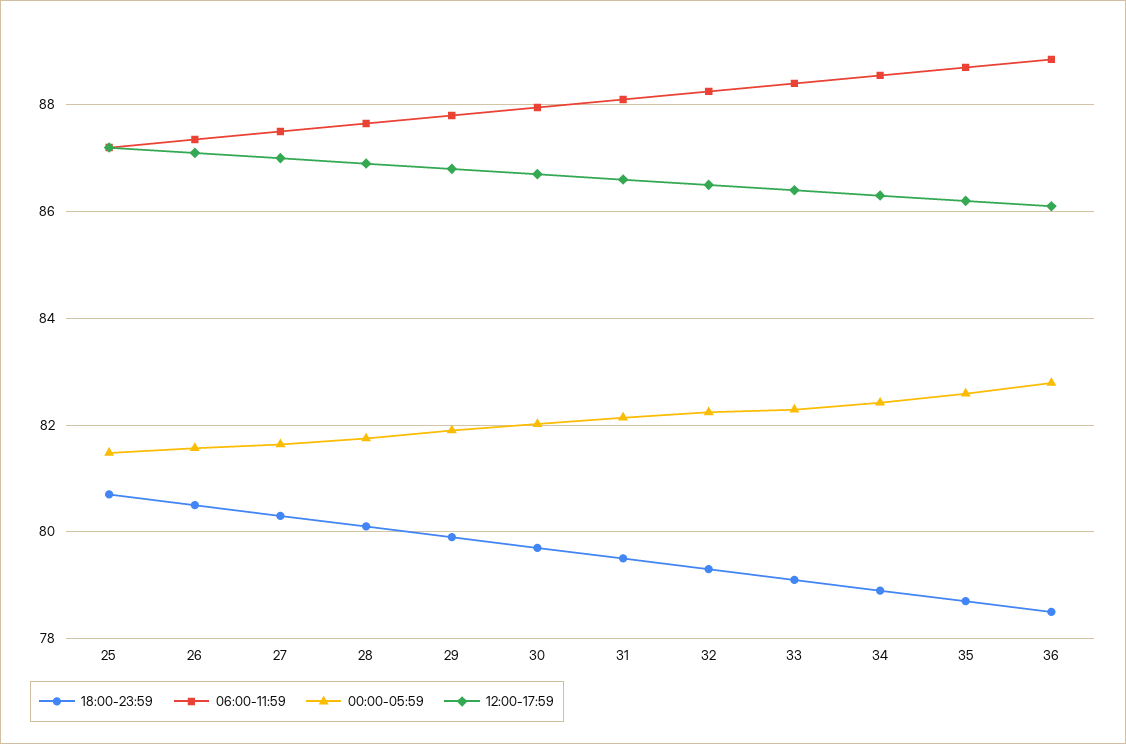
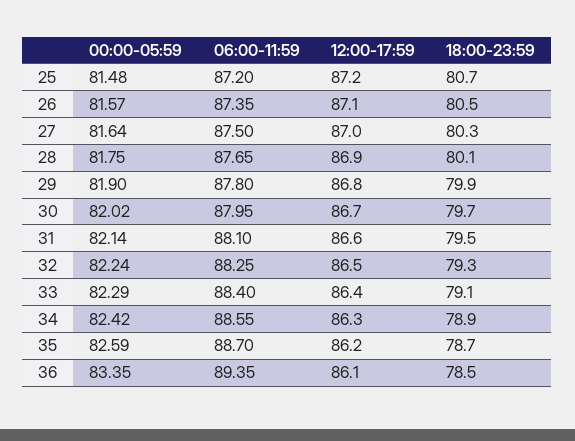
06:00-11:59, 36: 88.8 -> 89.35
00:00-05:59, 36: 82.8 -> 83.35

